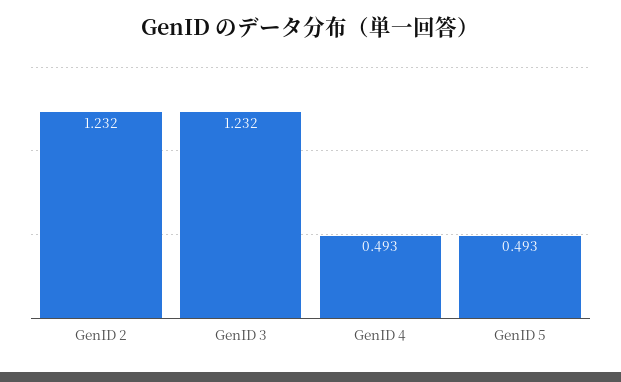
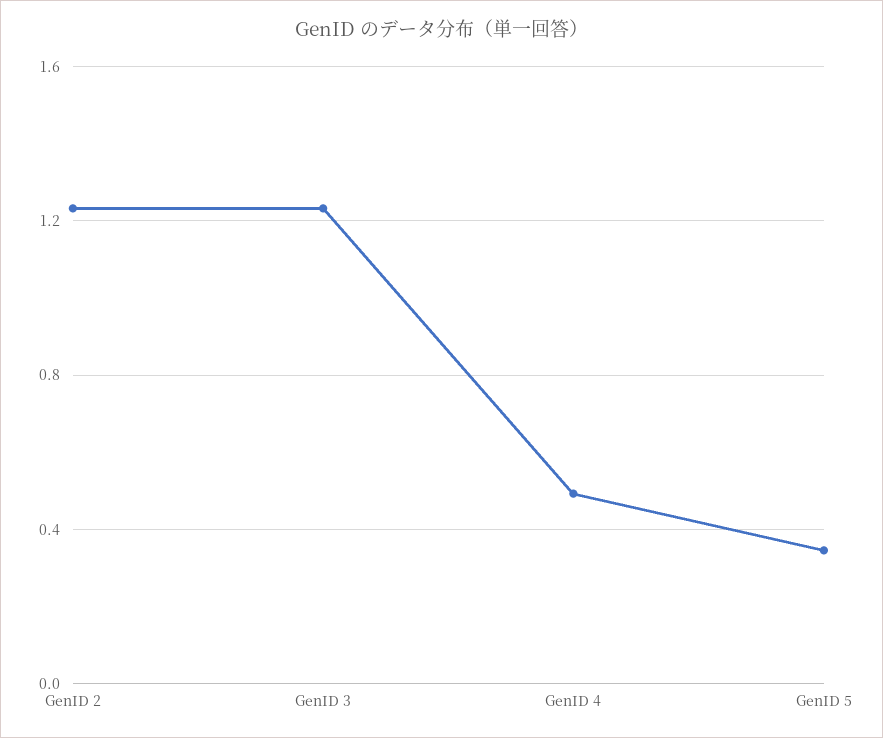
GenID 5: 0.493 -> 0.35

